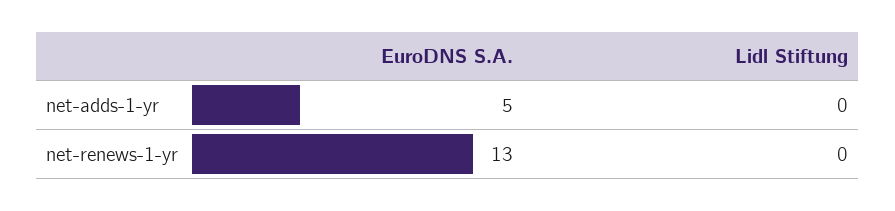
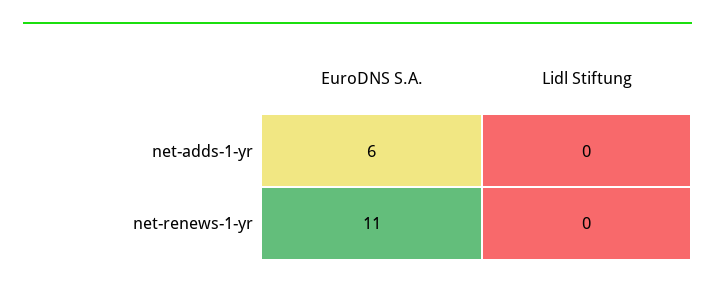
EuroDNS S.A., net-adds-1-yr: 5 -> 6
EuroDNS S.A., net-renews-1-yr: 13 -> 11

